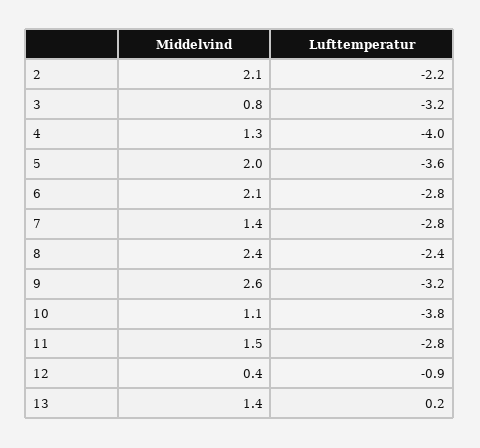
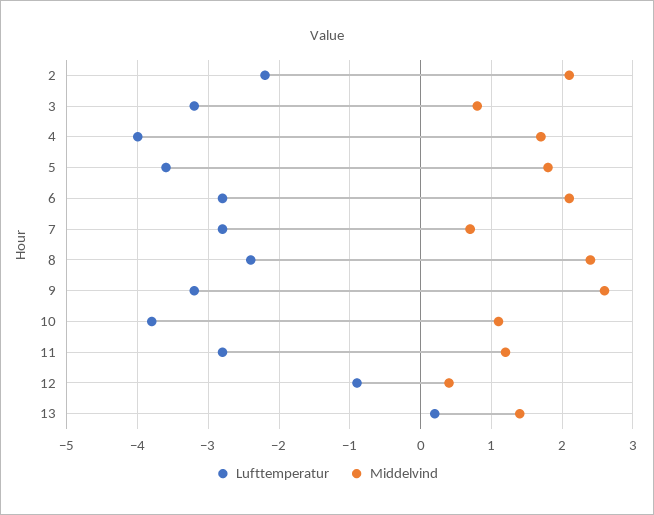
Middelvind, 4: 1.3 -> 1.7
Middelvind, 5: 2 -> 1.8
Middelvind, 7: 1.4 -> 0.7
Middelvind, 11: 1.5 -> 1.2

